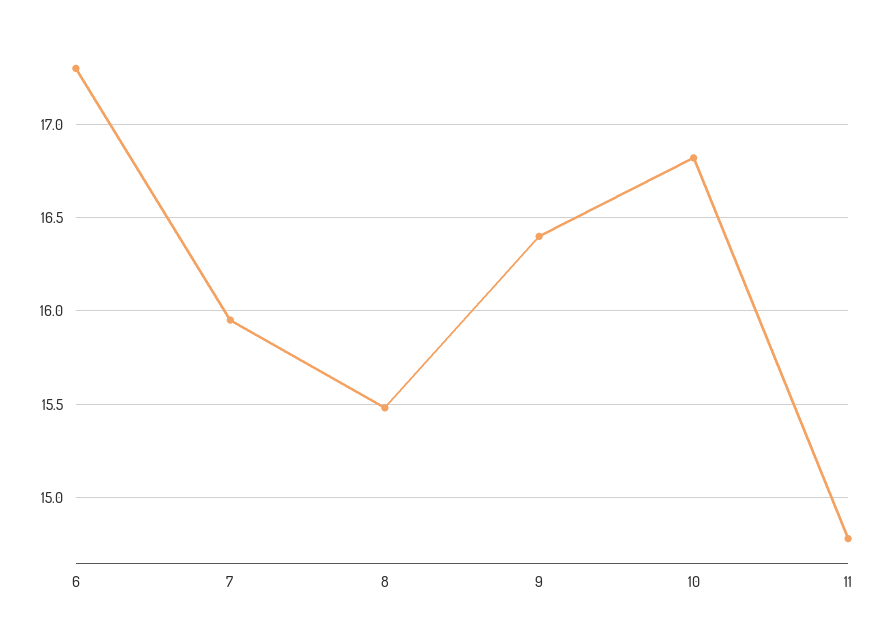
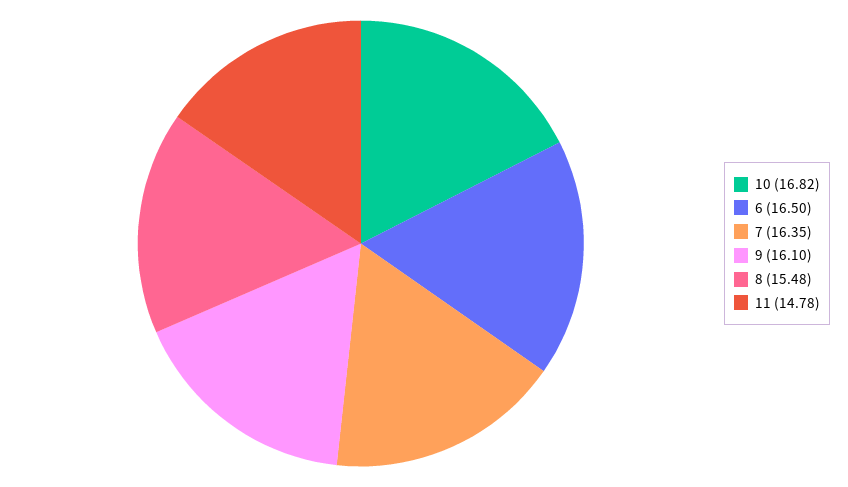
6: 17.3 -> 16.5
7: 15.95 -> 16.35
9: 16.4 -> 16.1

